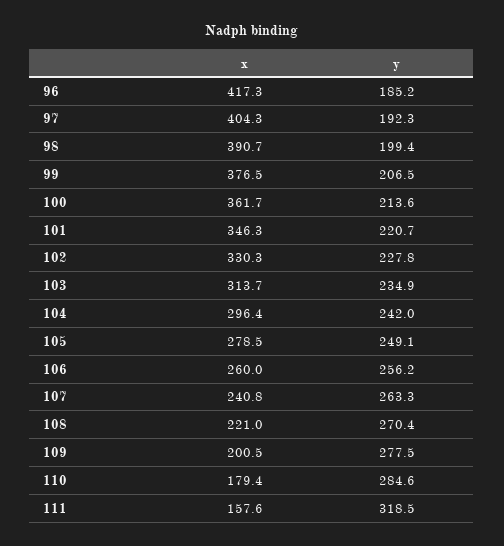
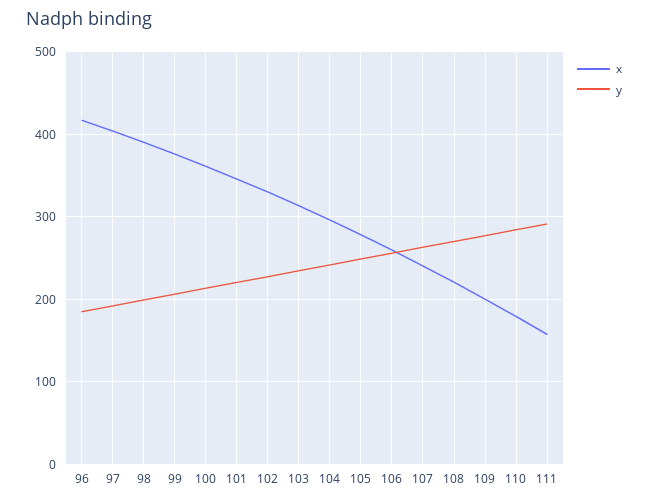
y, 111: 318.5 -> 290

